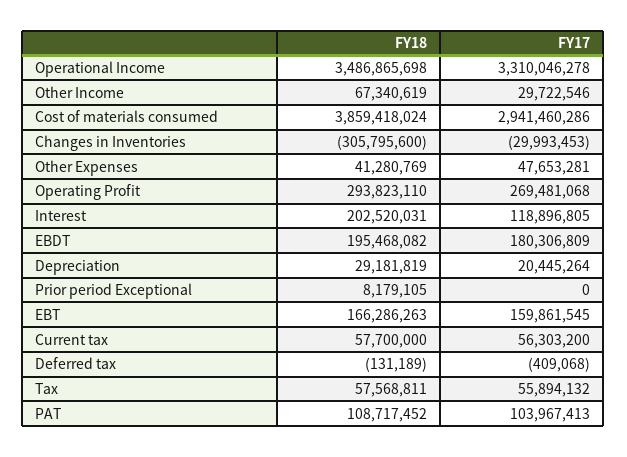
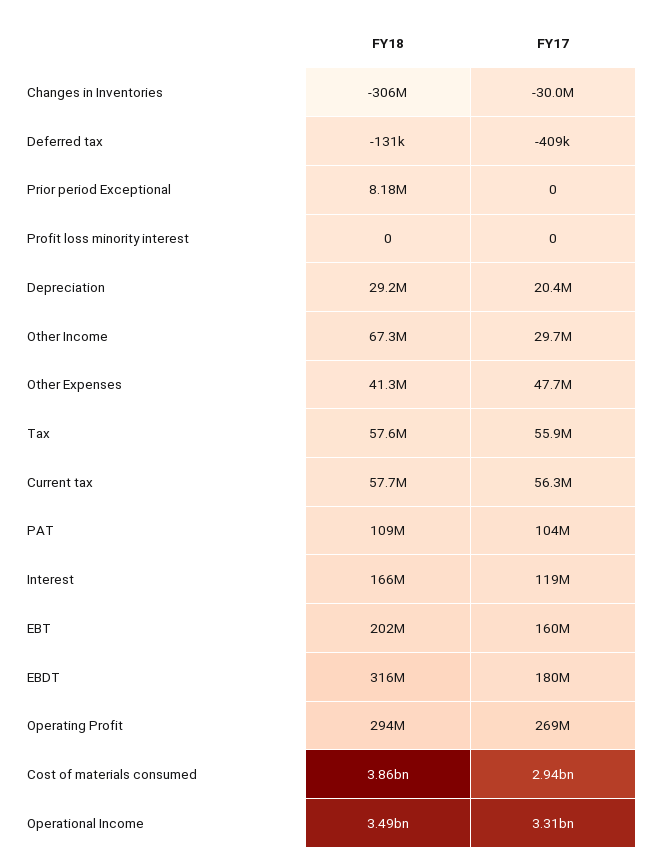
FY18, Interest: 202520031 -> 166000000
FY18, EBDT: 195468082 -> 316000000
FY18, EBT: 166286263 -> 202000000
FY18, Profit loss minority interest: none -> 0
FY17, Profit loss minority interest: none -> 0

